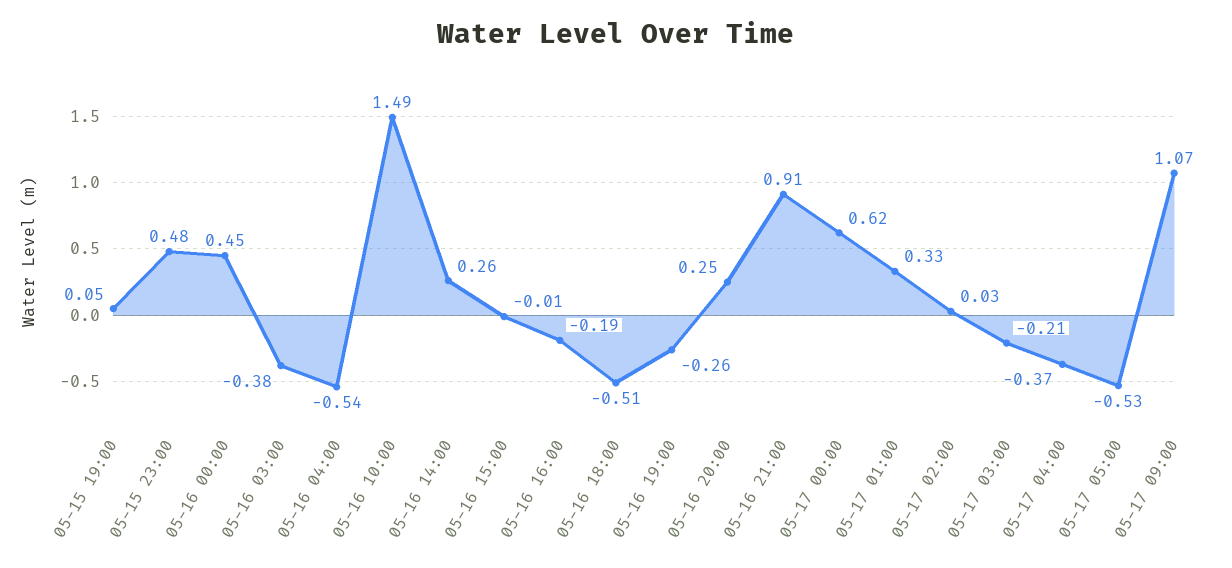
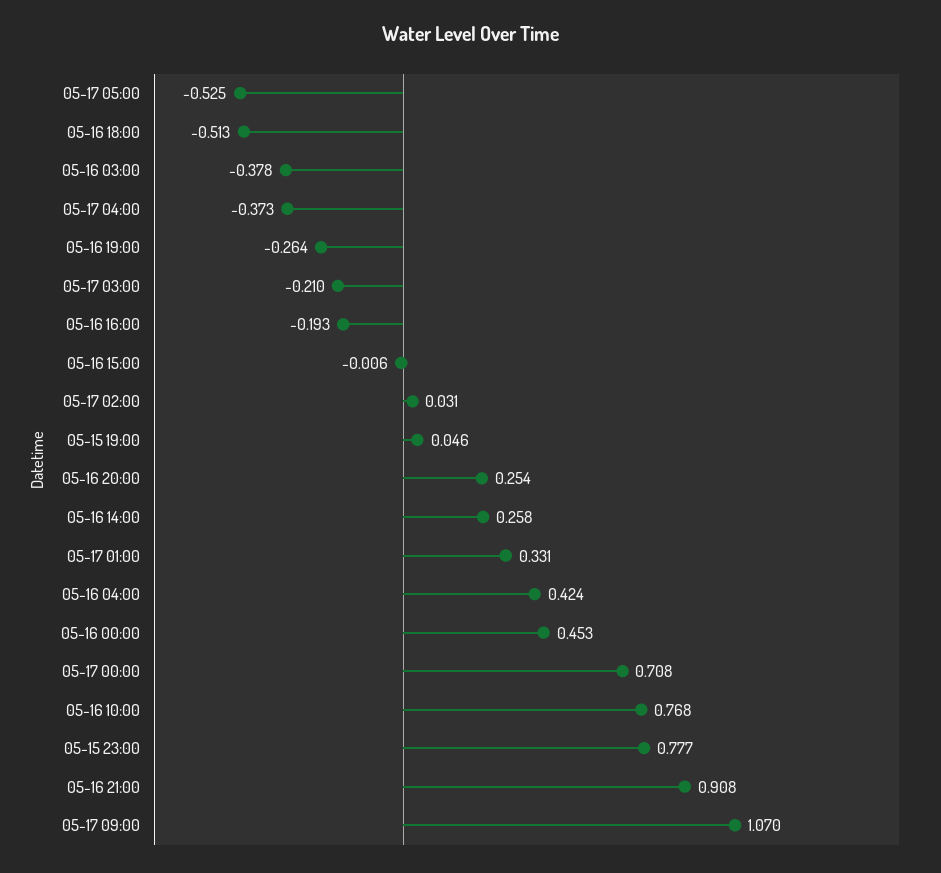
05-15 23:00: 0.48 -> 0.777
05-16 04:00: -0.54 -> 0.424
05-16 10:00: 1.49 -> 0.768
05-17 00:00: 0.62 -> 0.708

